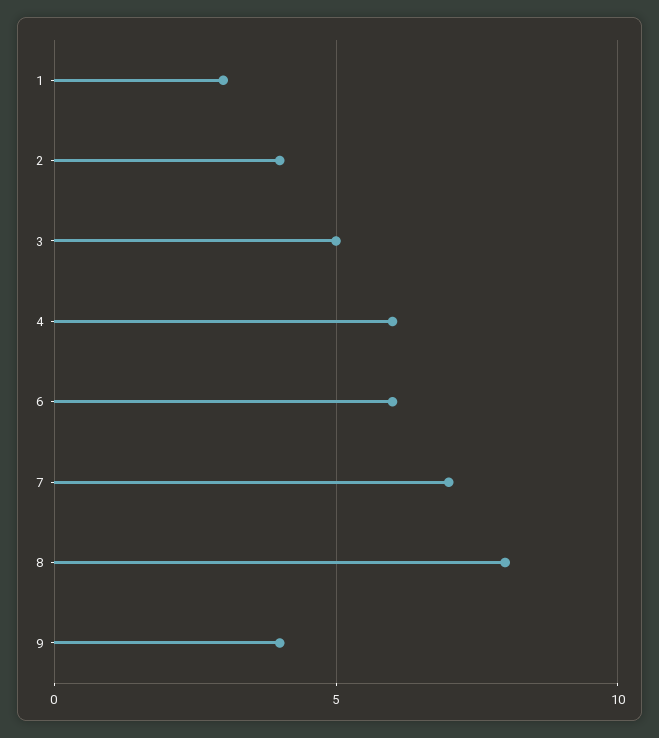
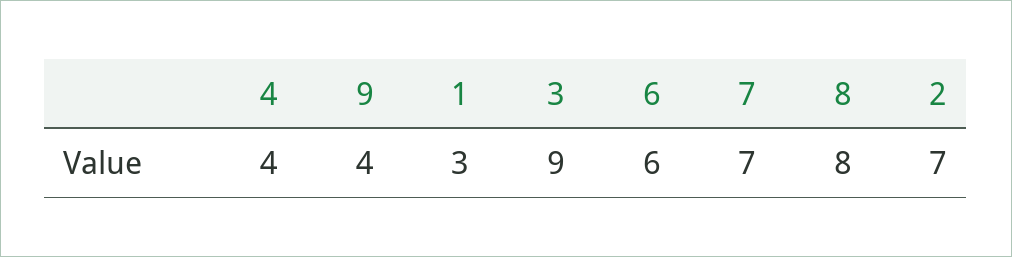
2: 4 -> 7
3: 5 -> 9
4: 6 -> 4

